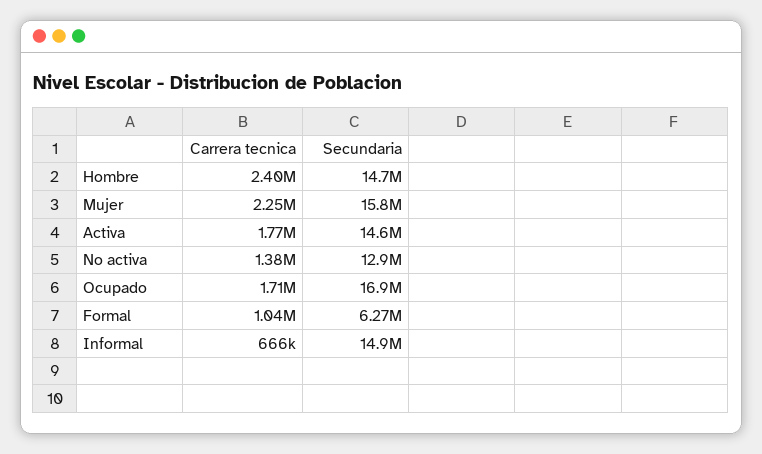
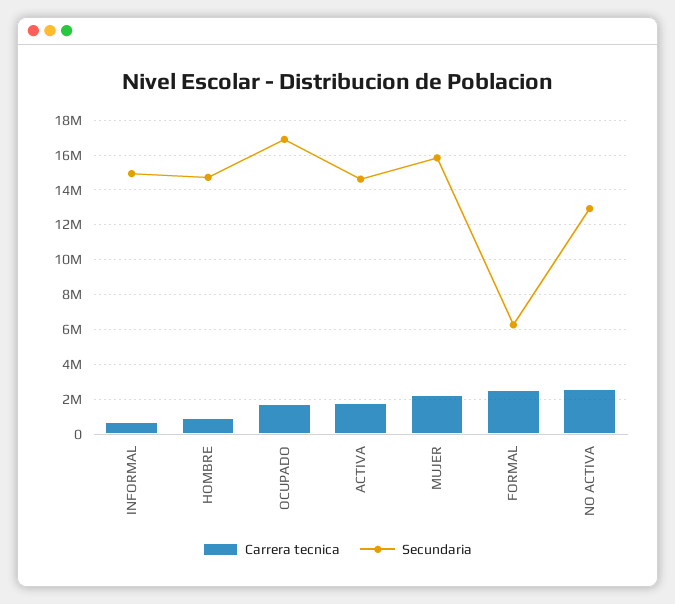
Carrera tecnica, Hombre: 2400000 -> 1000000
Carrera tecnica, No activa: 1380000 -> 2500000
Carrera tecnica, Formal: 1040000 -> 2500000

